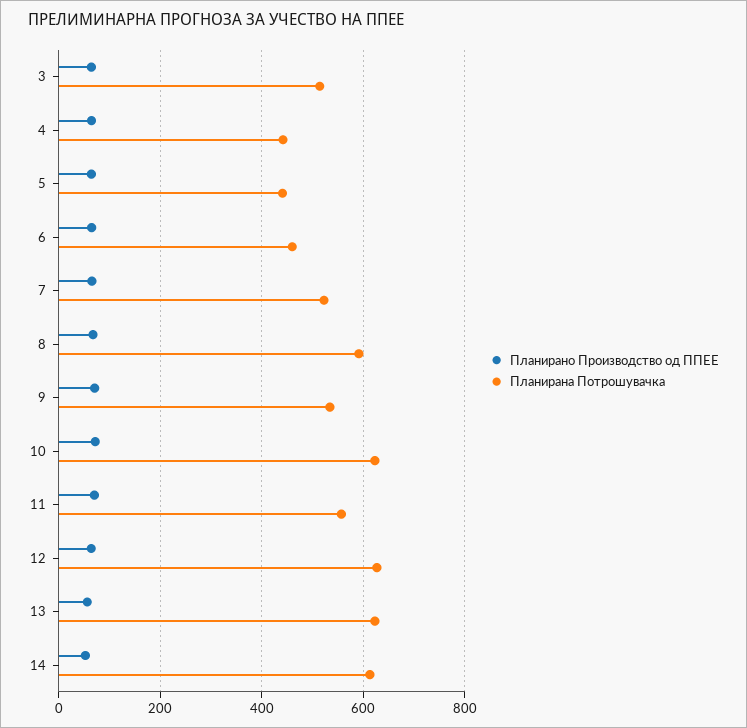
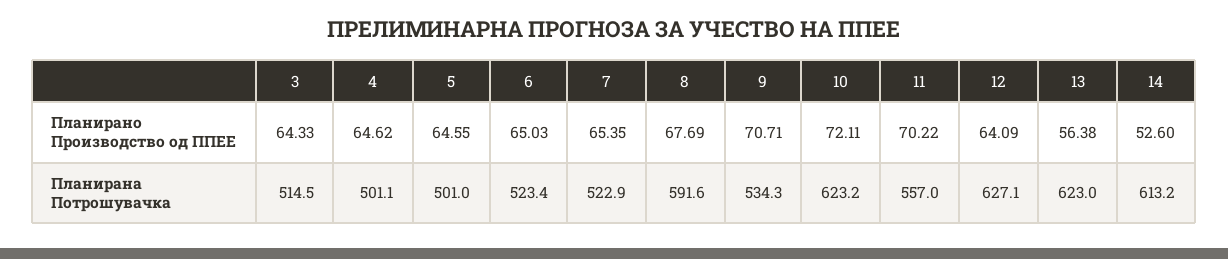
Планирана Потрошувачка, 4: 440 -> 501.1
Планирана Потрошувачка, 5: 440 -> 501
Планирана Потрошувачка, 6: 460 -> 523.4

